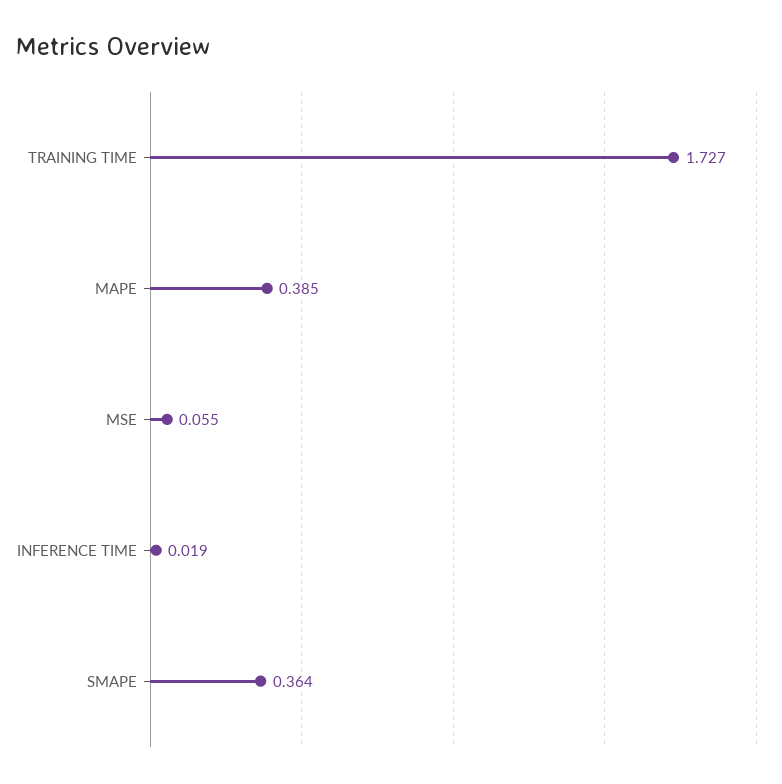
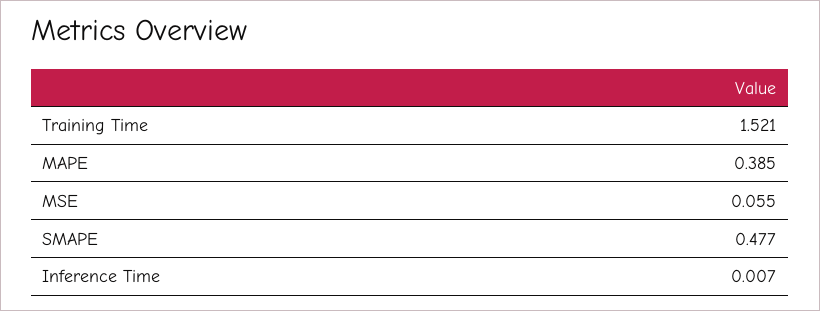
TRAINING TIME: 1.727 -> 1.521
INFERENCE TIME: 0.019 -> 0.007
SMAPE: 0.364 -> 0.477

